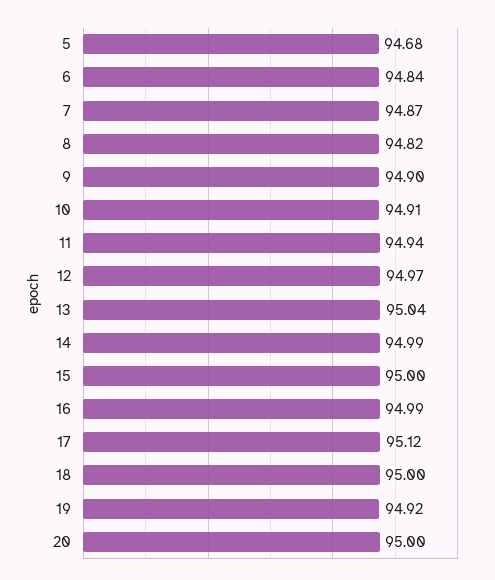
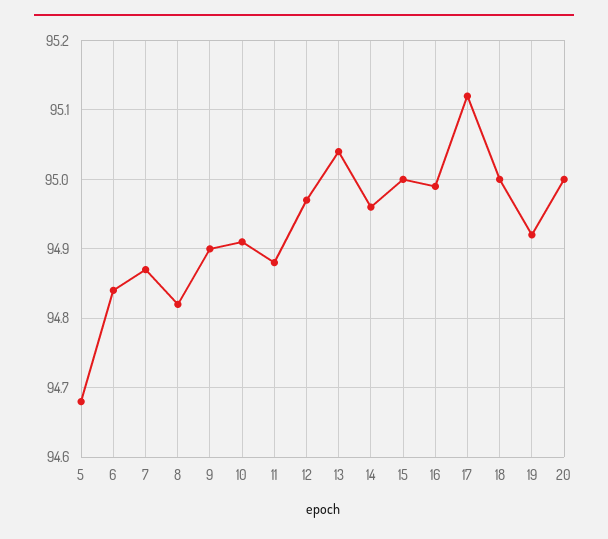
11: 94.94 -> 94.88
14: 94.99 -> 94.96

